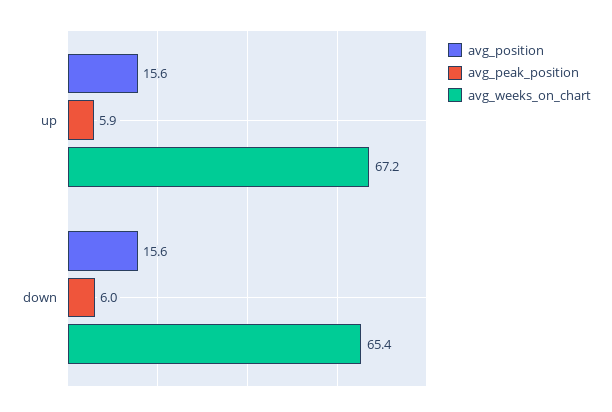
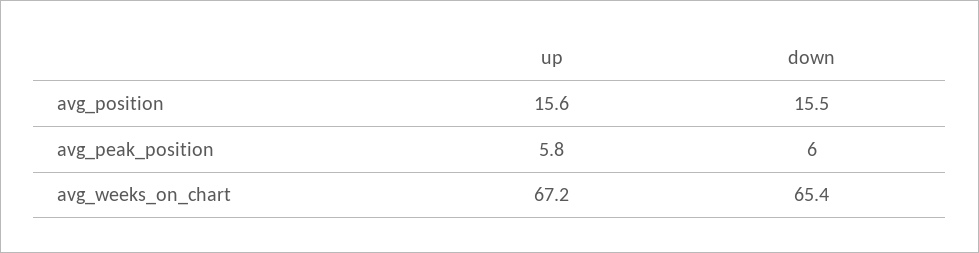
avg_peak_position, up: 5.9 -> 5.8
avg_position, down: 15.6 -> 15.5

